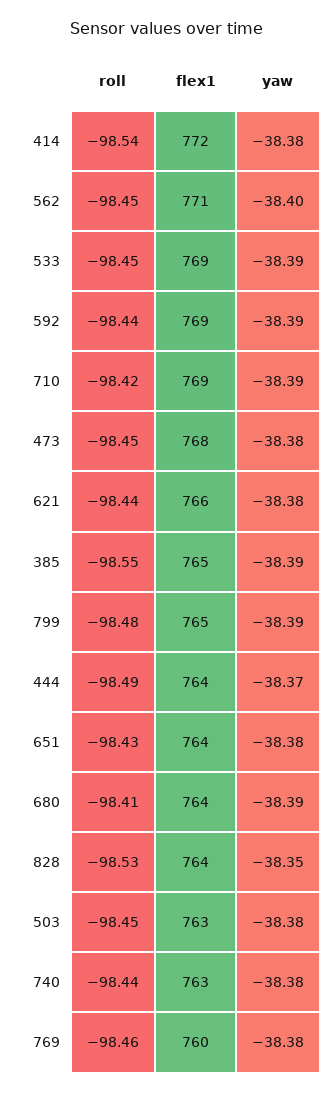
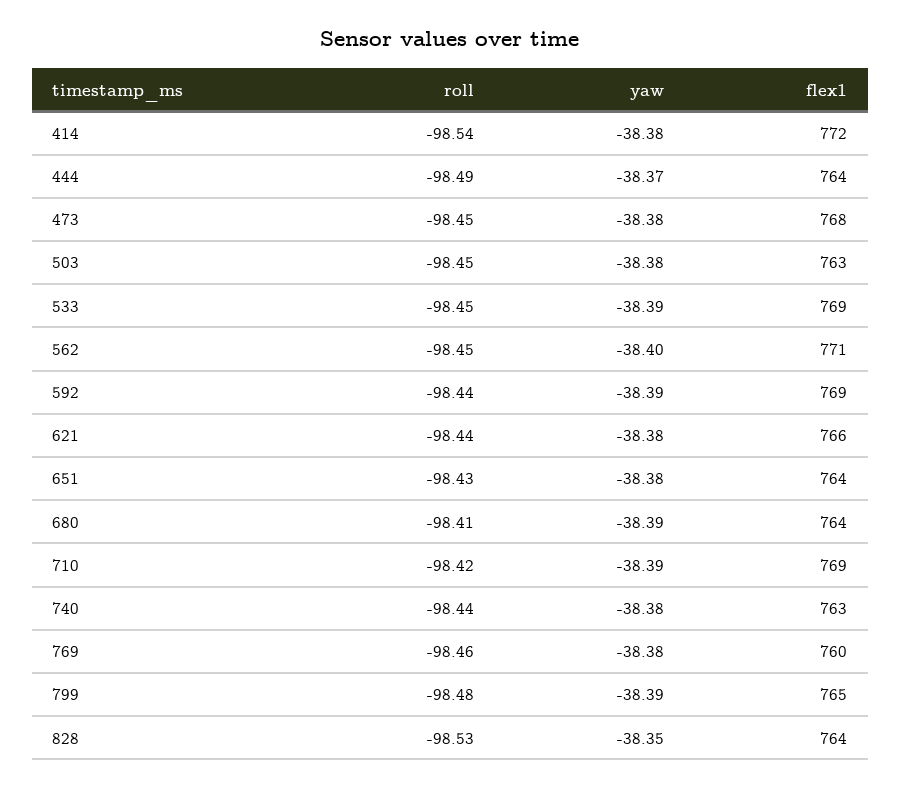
roll, 385: -98.55 -> none
flex1, 385: 765 -> none
yaw, 385: -38.39 -> none

